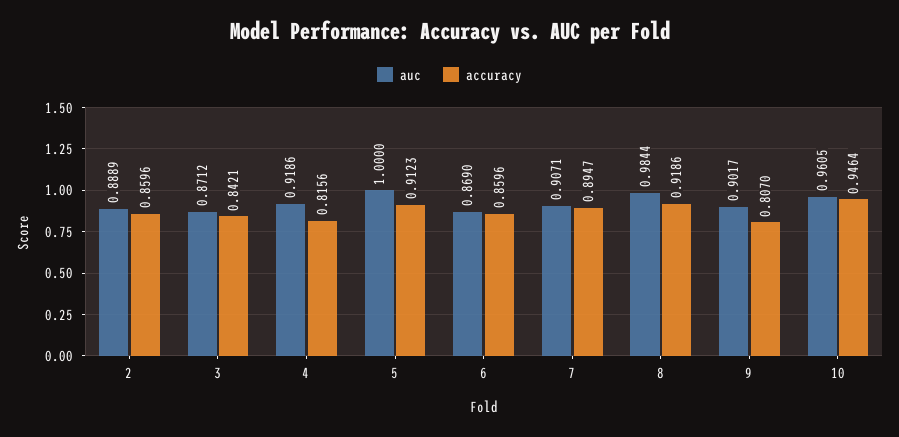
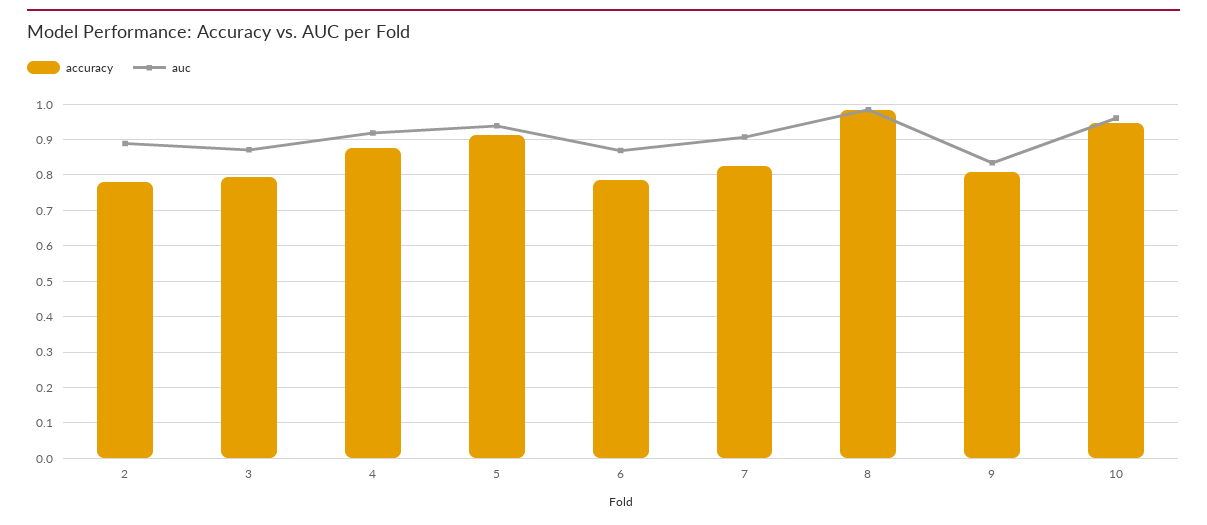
accuracy, 2: 0.8596 -> 0.78
accuracy, 3: 0.8421 -> 0.8
accuracy, 4: 0.8156 -> 0.88
auc, 5: 1 -> 0.94
accuracy, 6: 0.8596 -> 0.78
accuracy, 7: 0.8947 -> 0.82
accuracy, 8: 0.9186 -> 0.98
auc, 9: 0.9017 -> 0.84

